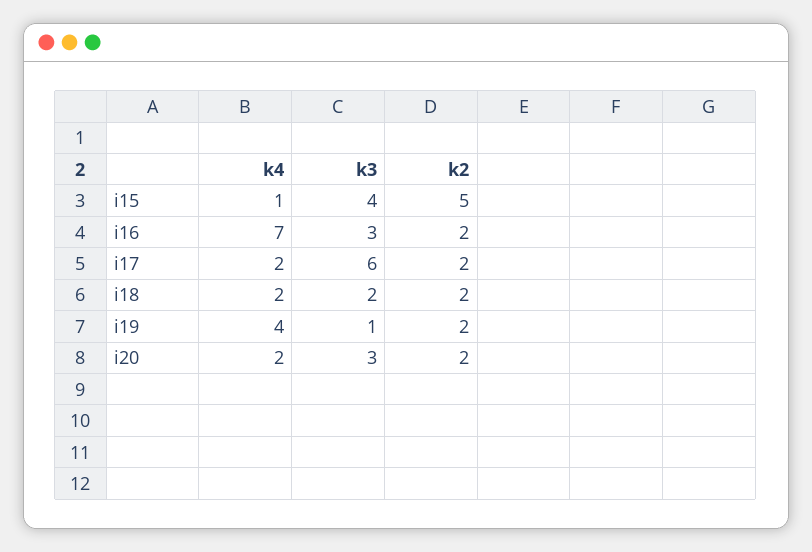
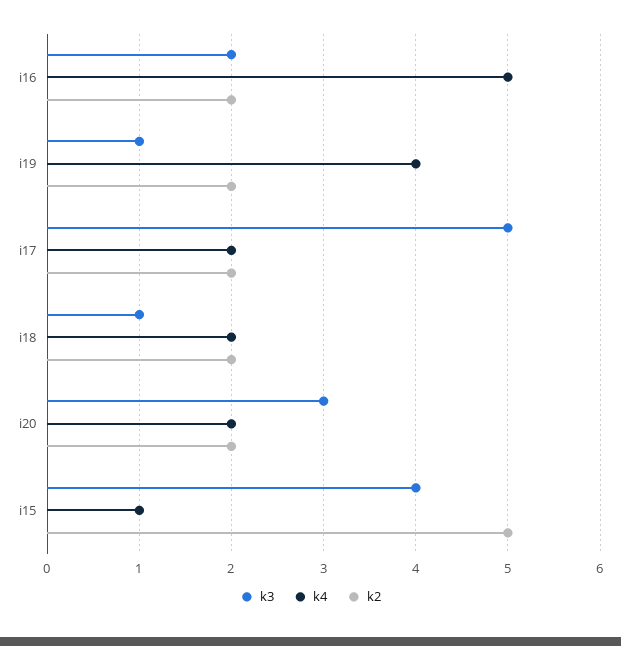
k4, i16: 7 -> 5
k3, i16: 3 -> 2
k3, i17: 6 -> 5
k3, i18: 2 -> 1

